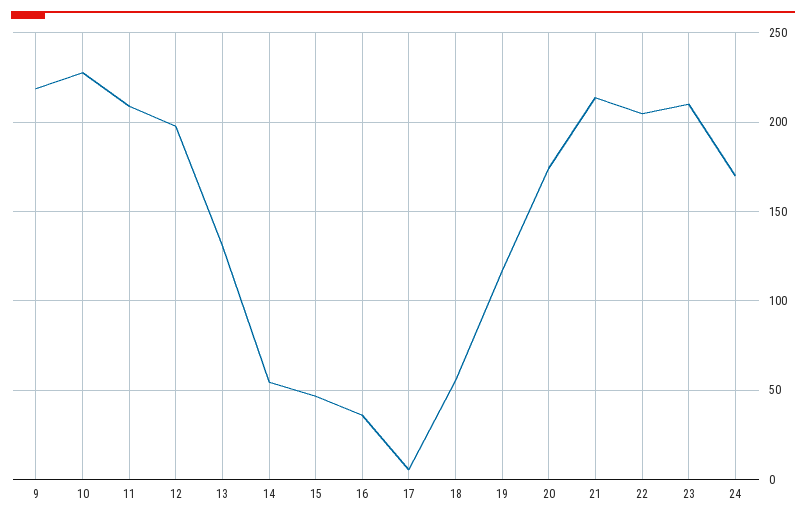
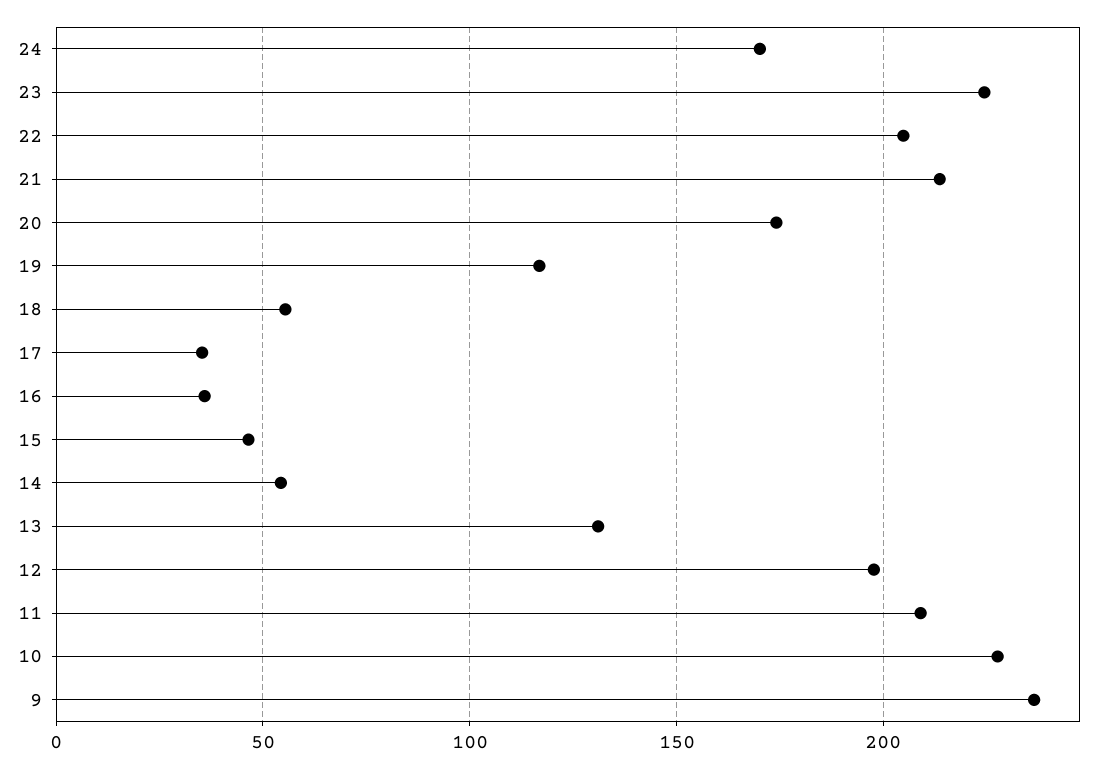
9: 220 -> 235
17: 5 -> 35
23: 210 -> 225

